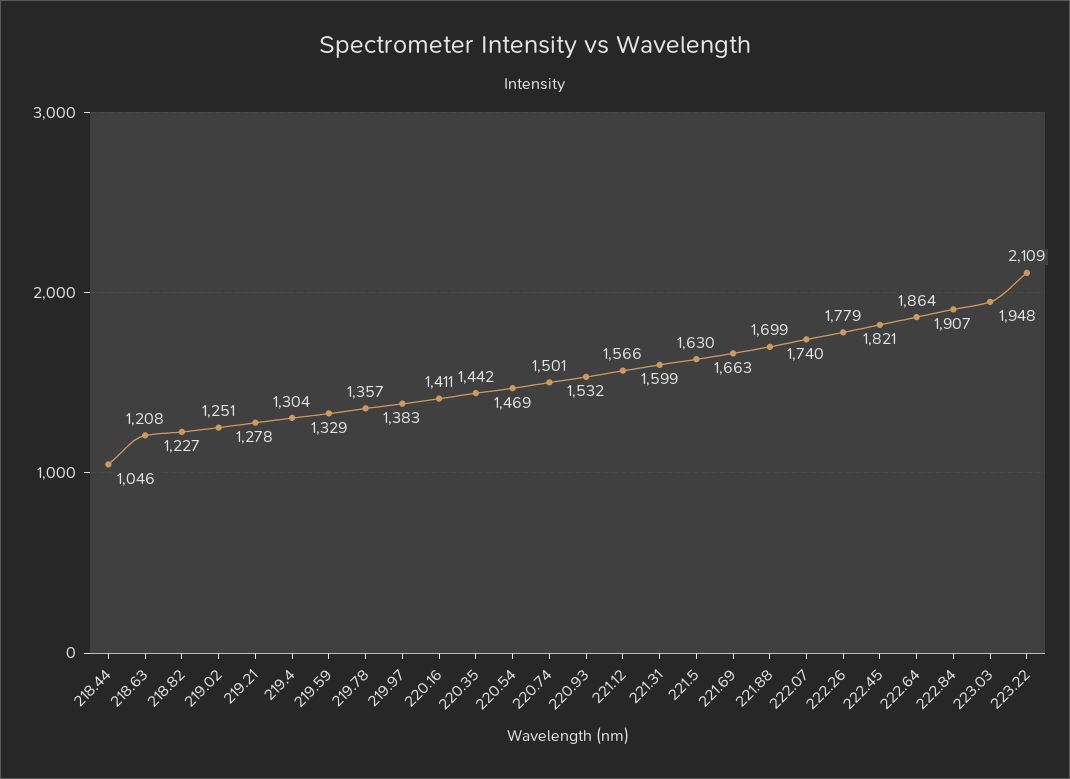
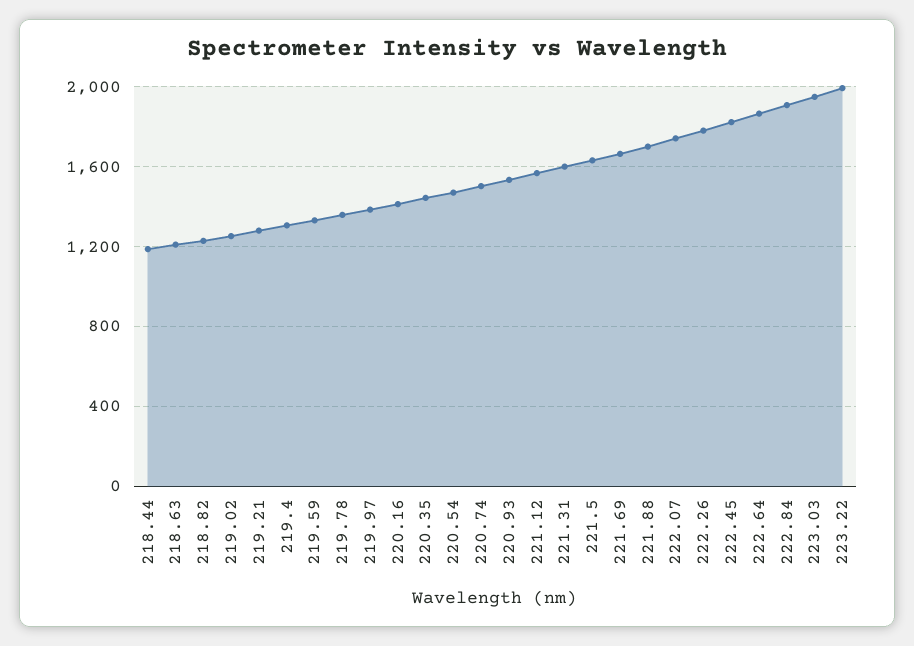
218.44: 1046 -> 1200
223.22: 2109 -> 2000

